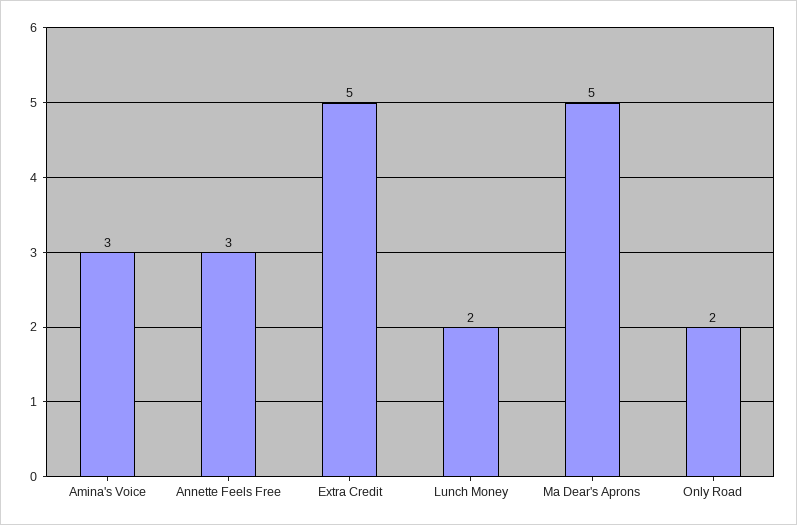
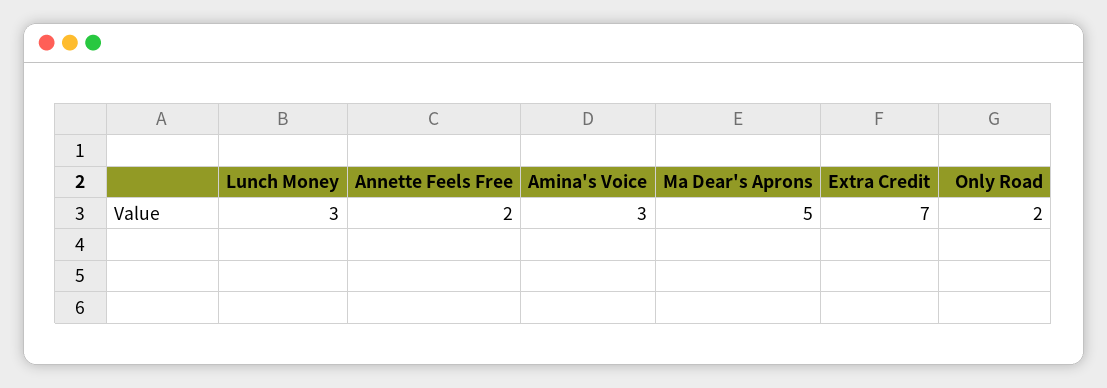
Annette Feels Free: 3 -> 2
Extra Credit: 5 -> 7
Lunch Money: 2 -> 3

